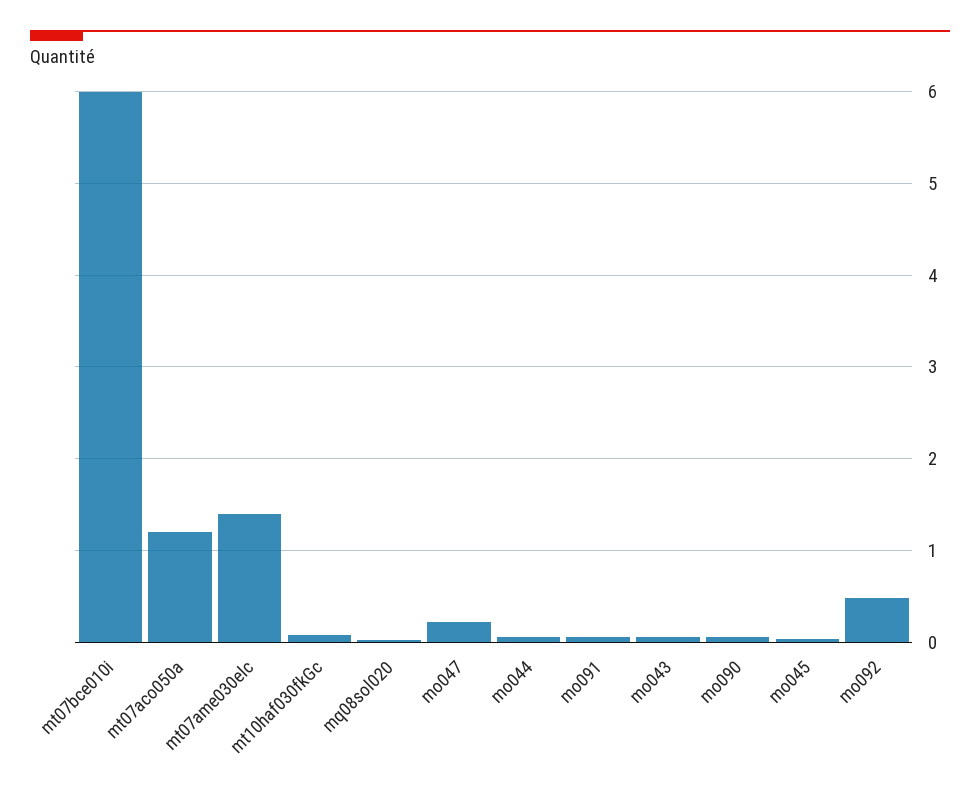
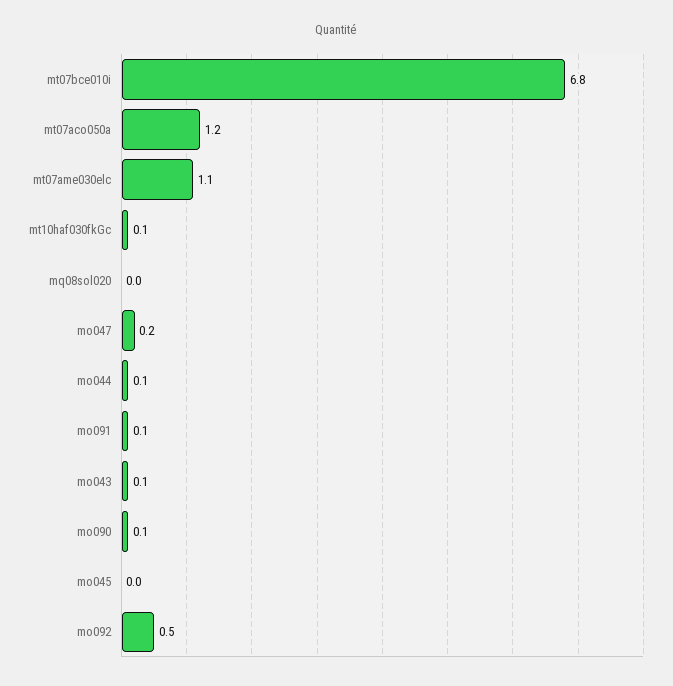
mt07bce010i: 6 -> 6.8
mt07ame030elc: 1.4 -> 1.1

